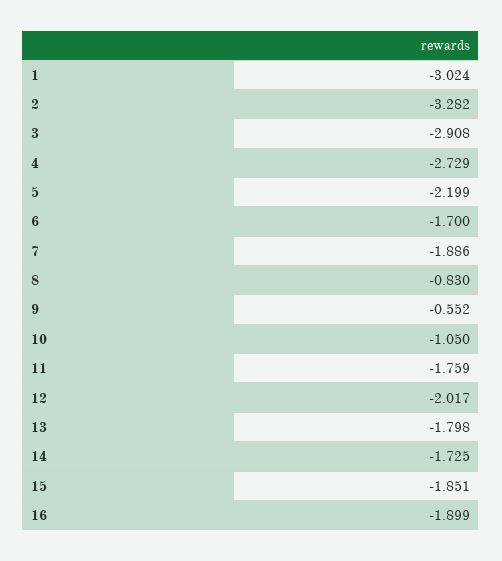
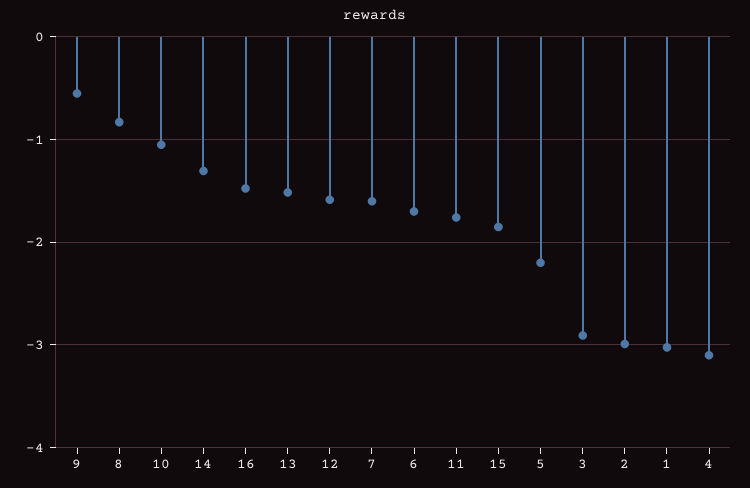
2: -3.282 -> -3
4: -2.729 -> -3.1
7: -1.886 -> -1.6
12: -2.017 -> -1.6
13: -1.798 -> -1.5
14: -1.725 -> -1.3
16: -1.899 -> -1.5

